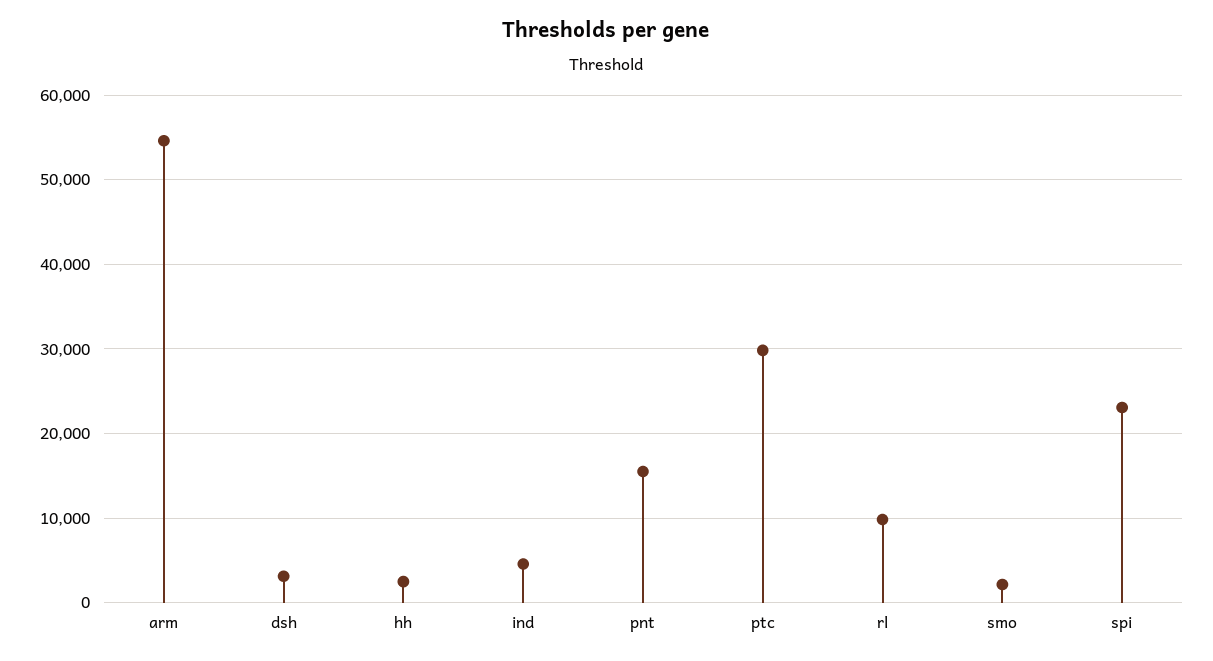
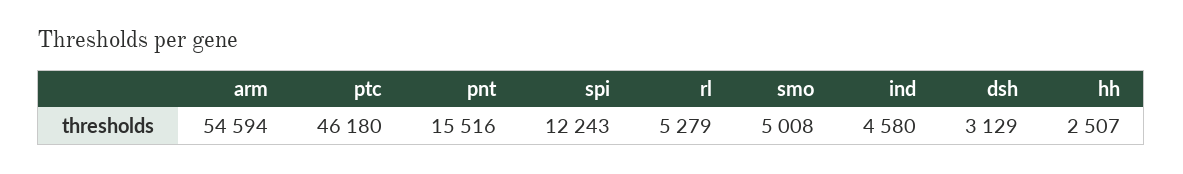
ptc: 30000 -> 46180
rl: 10000 -> 5279
smo: 2000 -> 5008
spi: 23000 -> 12243

